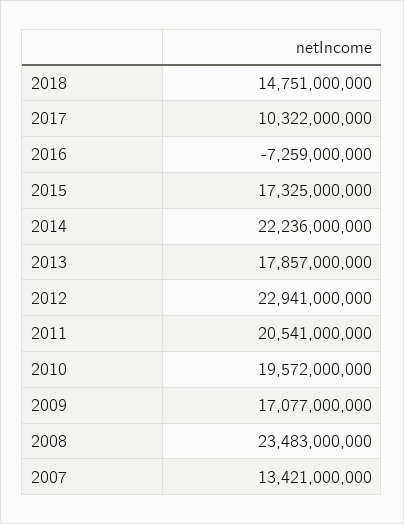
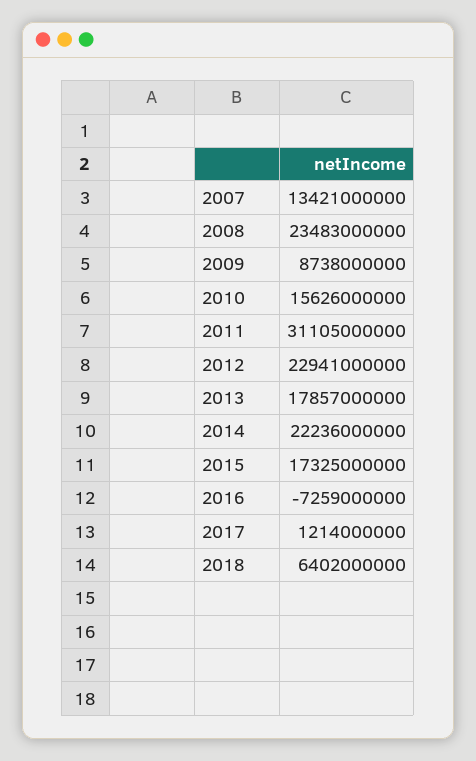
2018: 14751000000 -> 6402000000
2017: 10322000000 -> 1214000000
2011: 20541000000 -> 31105000000
2010: 19572000000 -> 15626000000
2009: 17077000000 -> 8738000000

